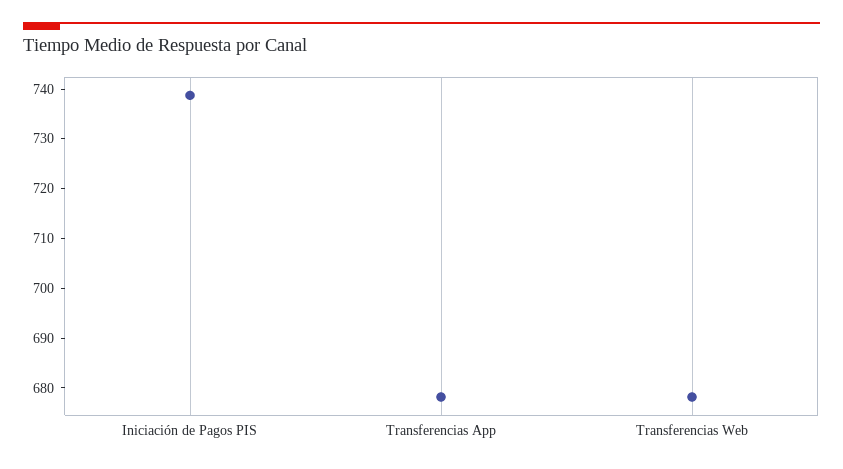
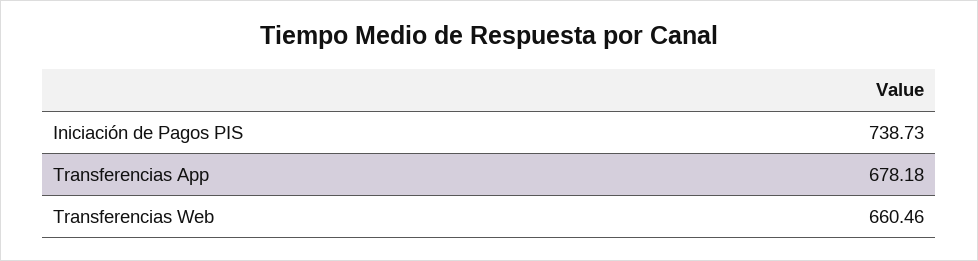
Transferencias Web: 678 -> 660.46

